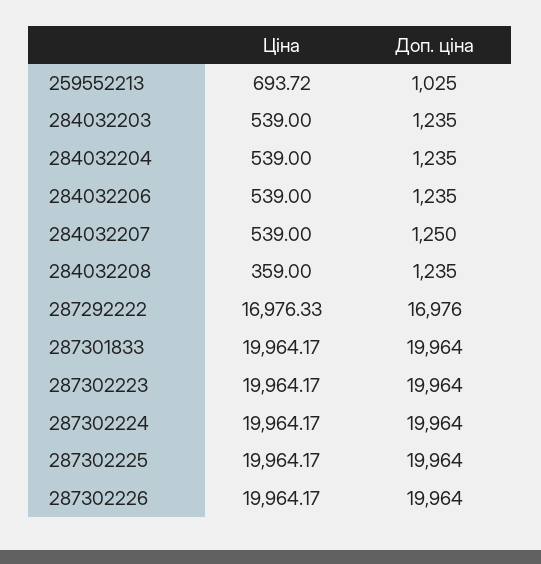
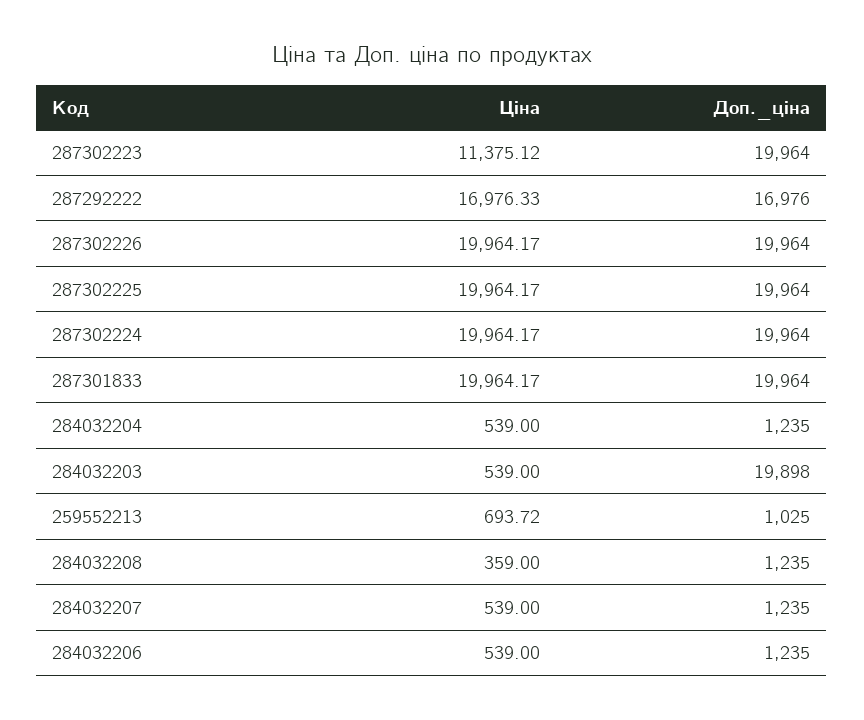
Доп. ціна, 284032203: 1235 -> 19898
Доп. ціна, 284032207: 1250 -> 1235
Ціна, 287302223: 19964.17 -> 11375.12

